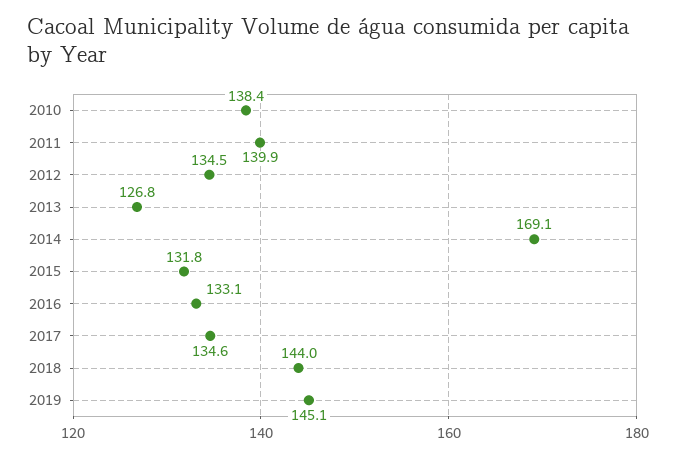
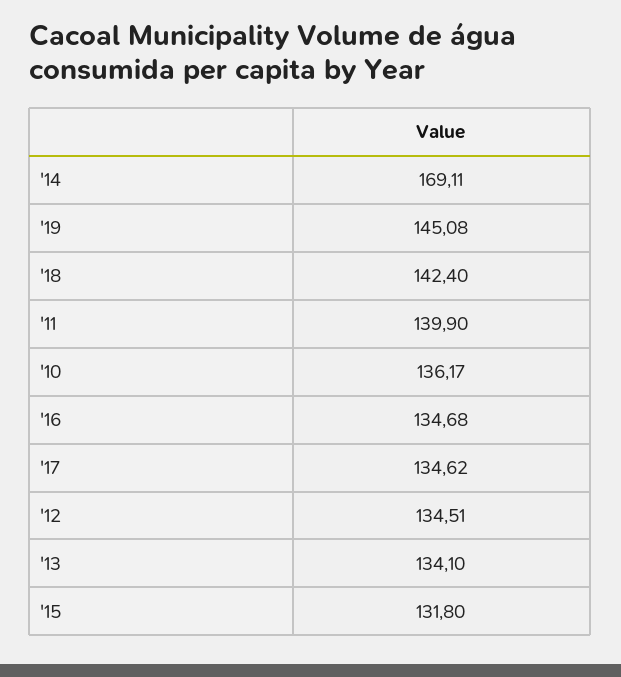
2010: 138.4 -> 136.17
2013: 126.8 -> 134.1
2016: 133.1 -> 134.68
2018: 144 -> 142.4

